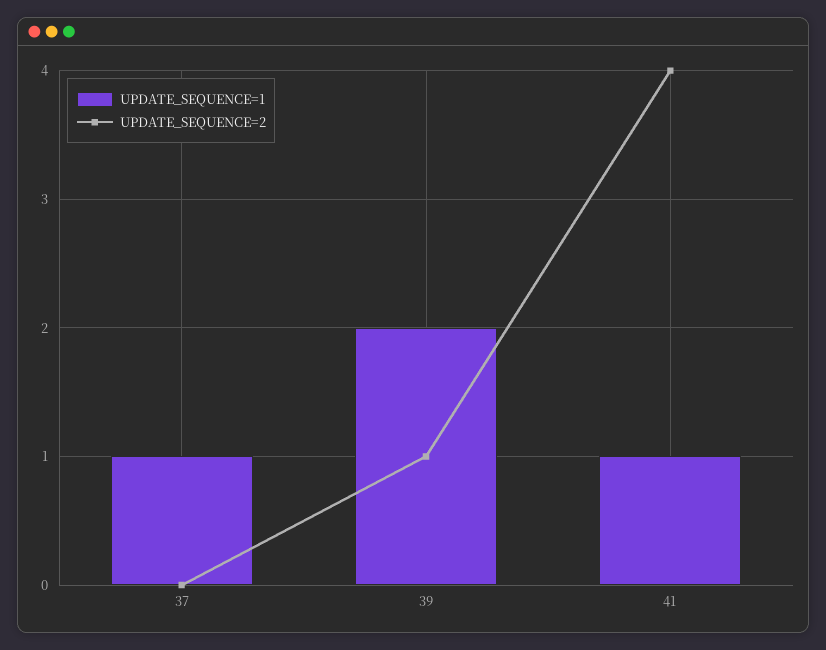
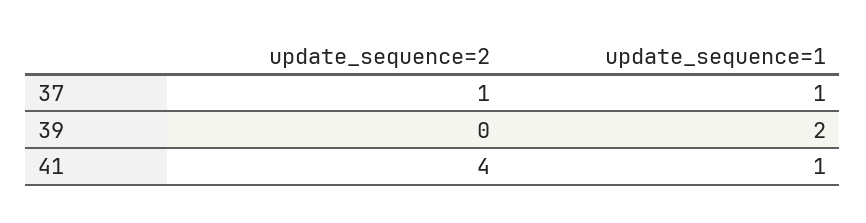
UPDATE_SEQUENCE=2, 37: 0 -> 1
UPDATE_SEQUENCE=2, 39: 1 -> 0

